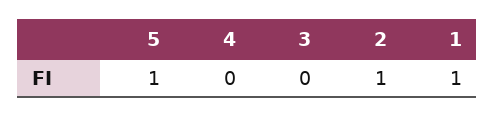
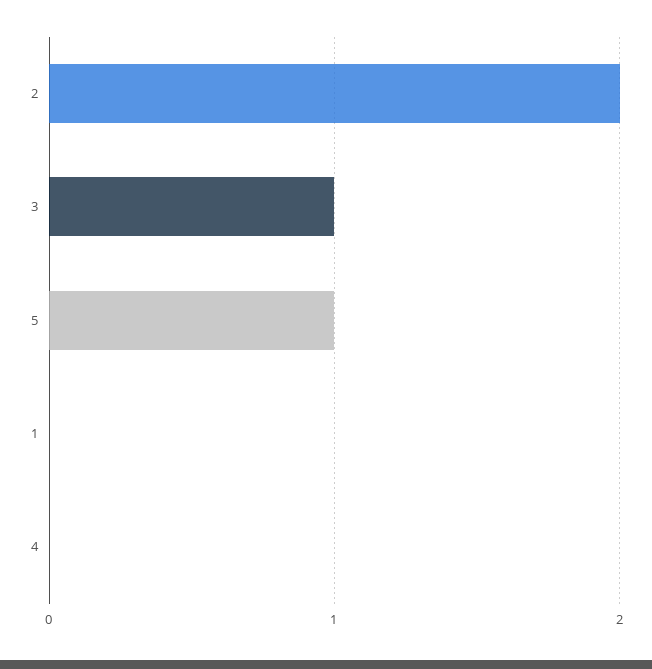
3: 0 -> 1
2: 1 -> 2
1: 1 -> 0

